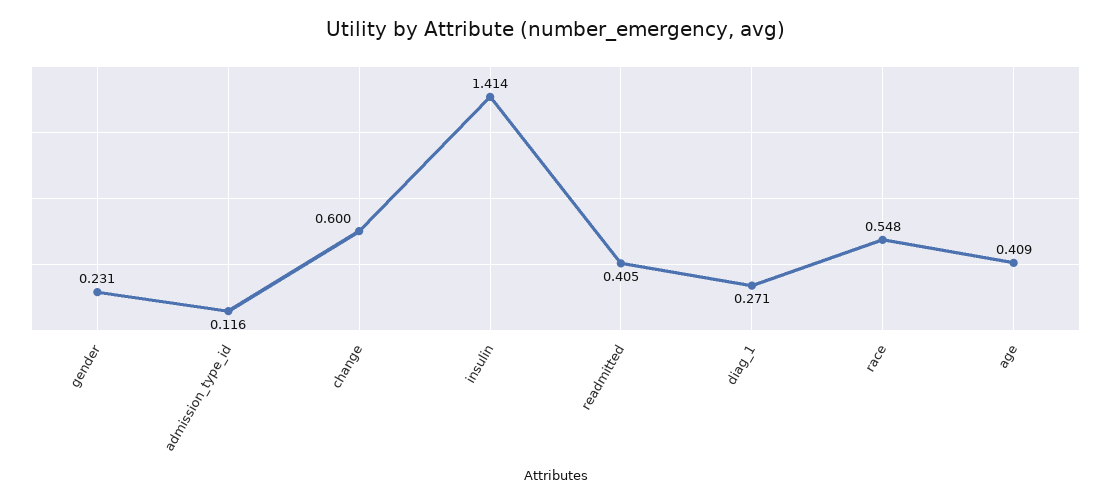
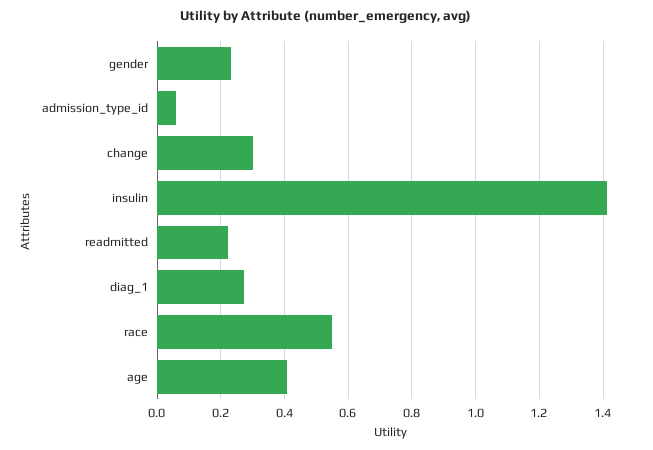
admission_type_id: 0.116 -> 0.06
change: 0.6 -> 0.3
readmitted: 0.405 -> 0.22

